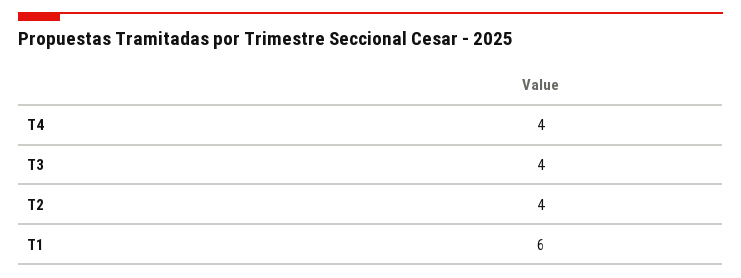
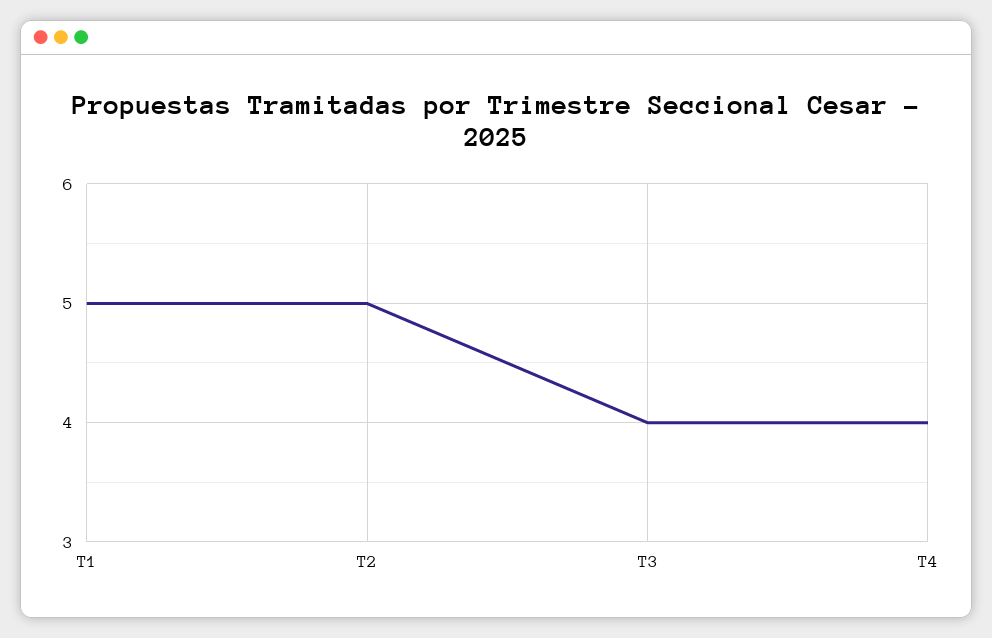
T2: 4 -> 5
T1: 6 -> 5

